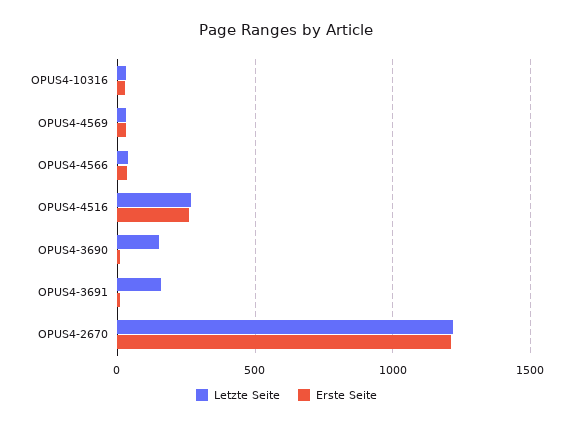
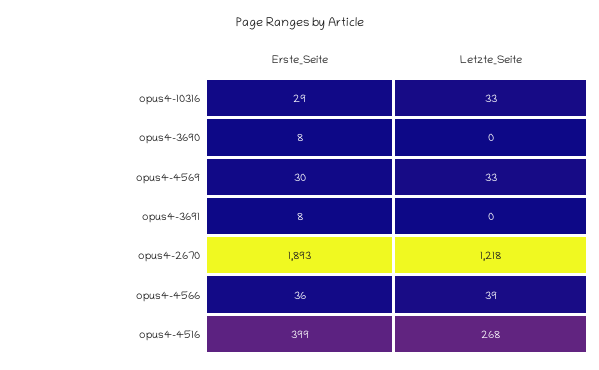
Erste Seite, OPUS4-4516: 250 -> 399
Letzte Seite, OPUS4-3690: 150 -> 0
Letzte Seite, OPUS4-3691: 150 -> 0
Erste Seite, OPUS4-2670: 1200 -> 1893

